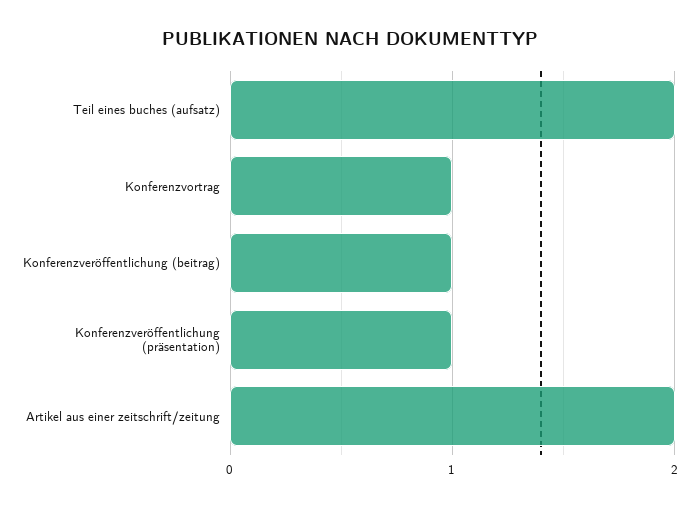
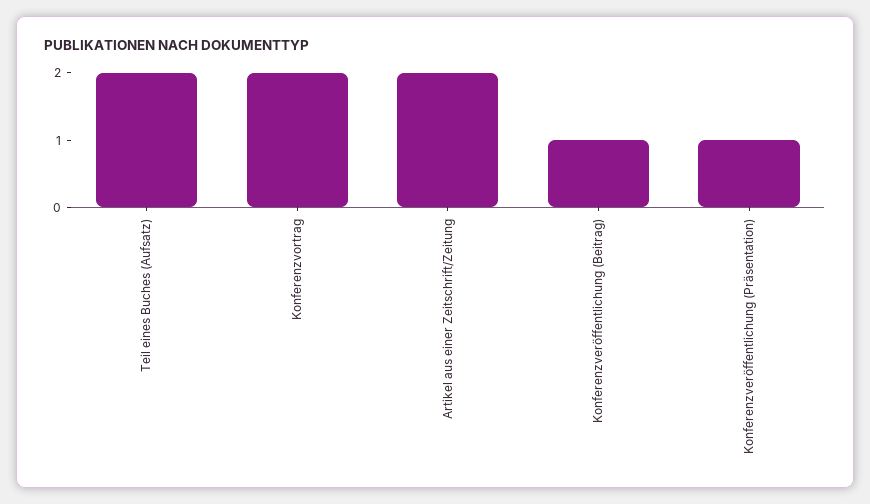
Konferenzvortrag: 1 -> 2

